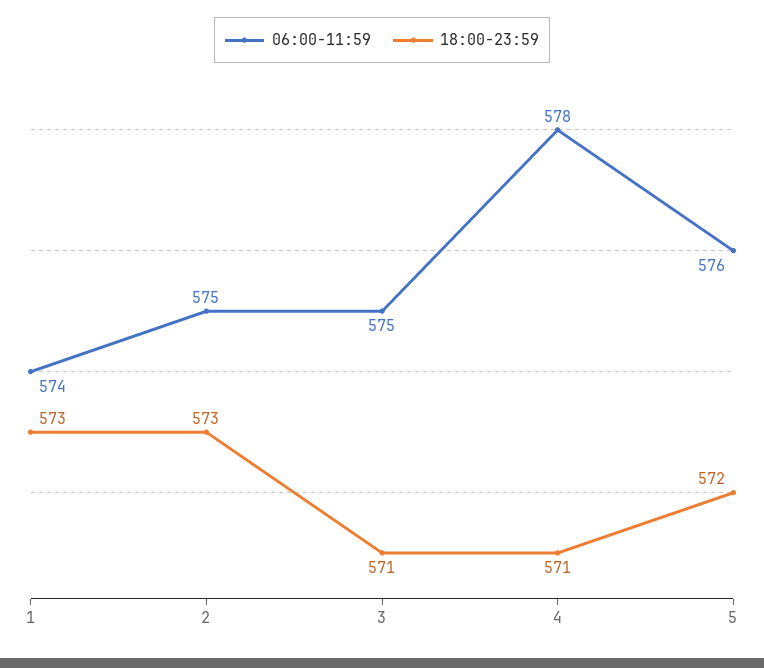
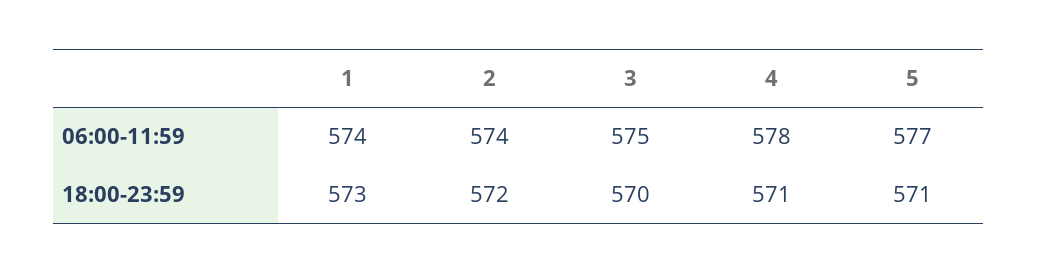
06:00-11:59, 2: 575 -> 574
18:00-23:59, 2: 573 -> 572
18:00-23:59, 3: 571 -> 570
06:00-11:59, 5: 576 -> 577
18:00-23:59, 5: 572 -> 571

